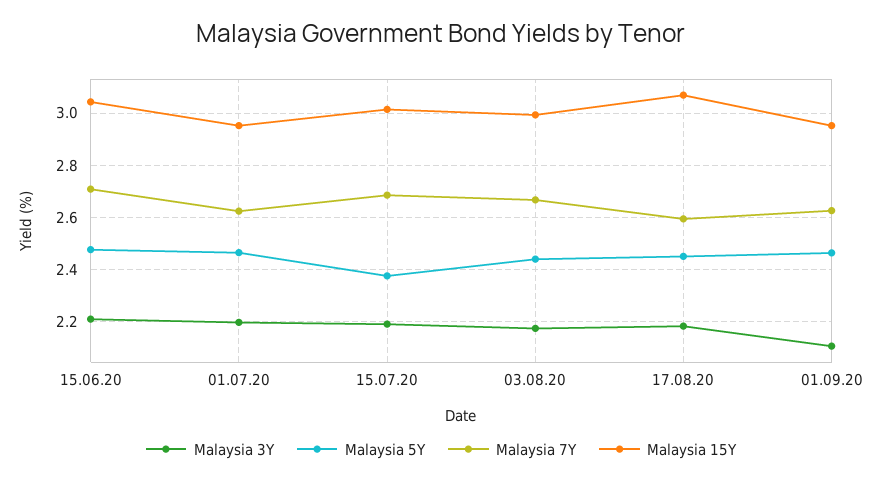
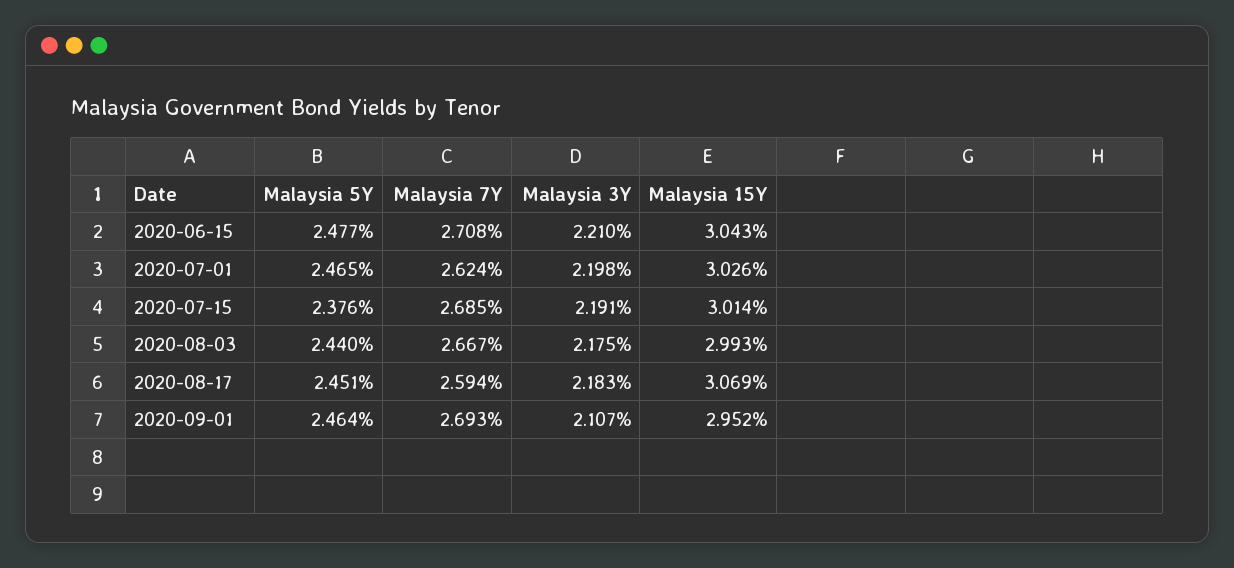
Malaysia 15Y, 01.07.20: 2.95 -> 3.026
Malaysia 7Y, 01.09.20: 2.625 -> 2.693

